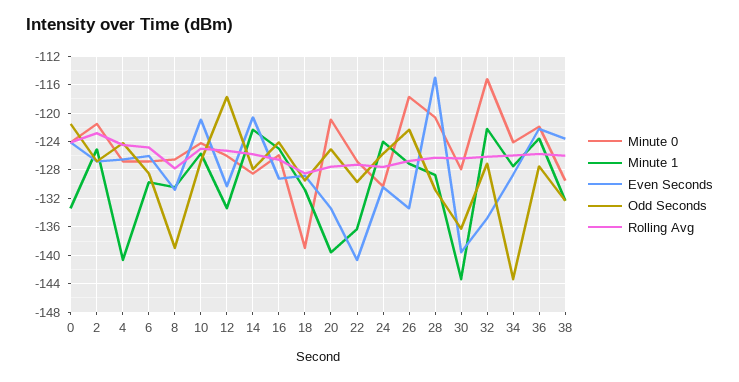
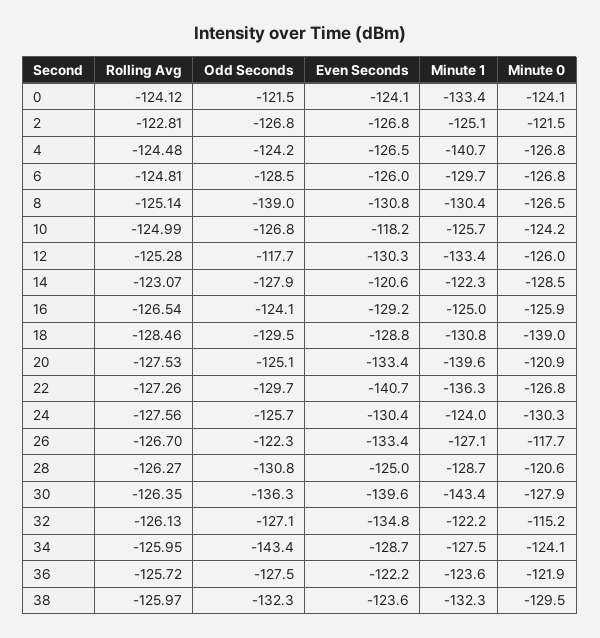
Rolling Avg, 8: -128 -> -125.14
Even Seconds, 10: -121 -> -118.2
Rolling Avg, 14: -126 -> -123.07
Even Seconds, 28: -115 -> -125

